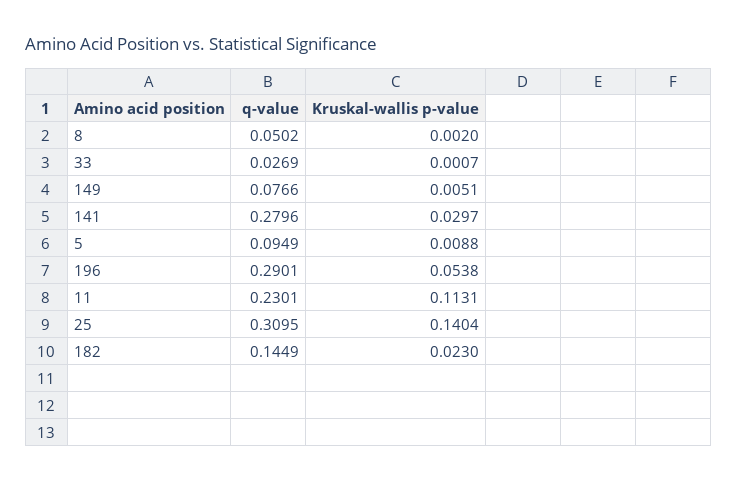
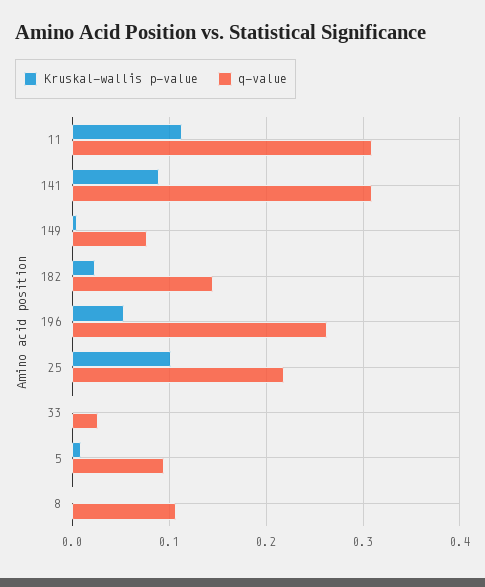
q-value, 8: 0.0502 -> 0.11
q-value, 141: 0.2796 -> 0.31
Kruskal-wallis p-value, 141: 0.0297 -> 0.09
q-value, 196: 0.2901 -> 0.26
q-value, 11: 0.2301 -> 0.31
q-value, 25: 0.3095 -> 0.22
Kruskal-wallis p-value, 25: 0.1404 -> 0.1

